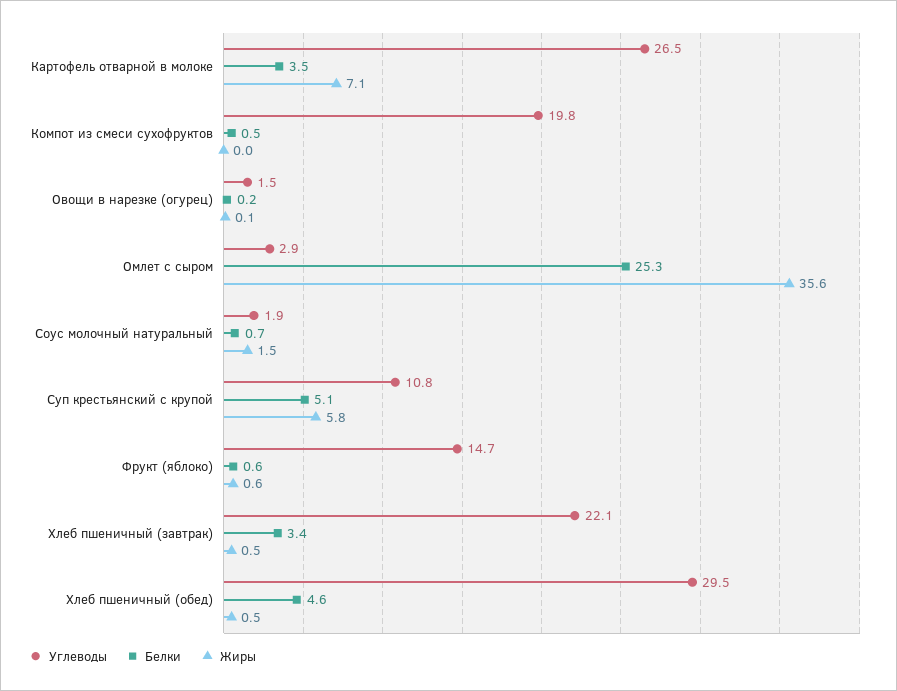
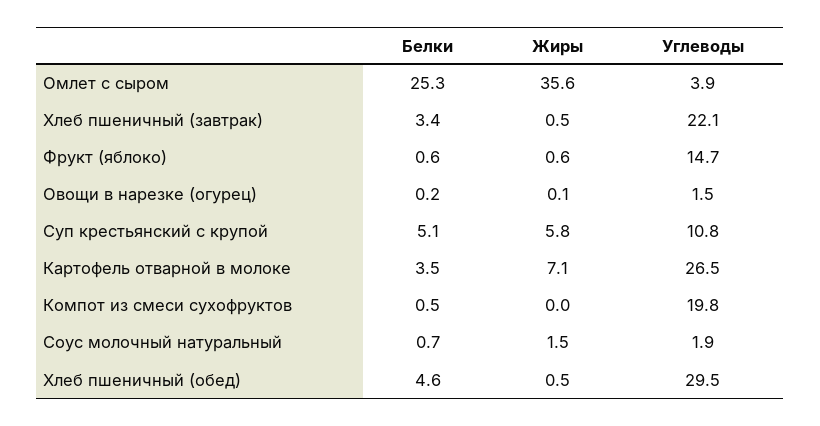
Углеводы, Омлет с сыром: 2.9 -> 3.9

